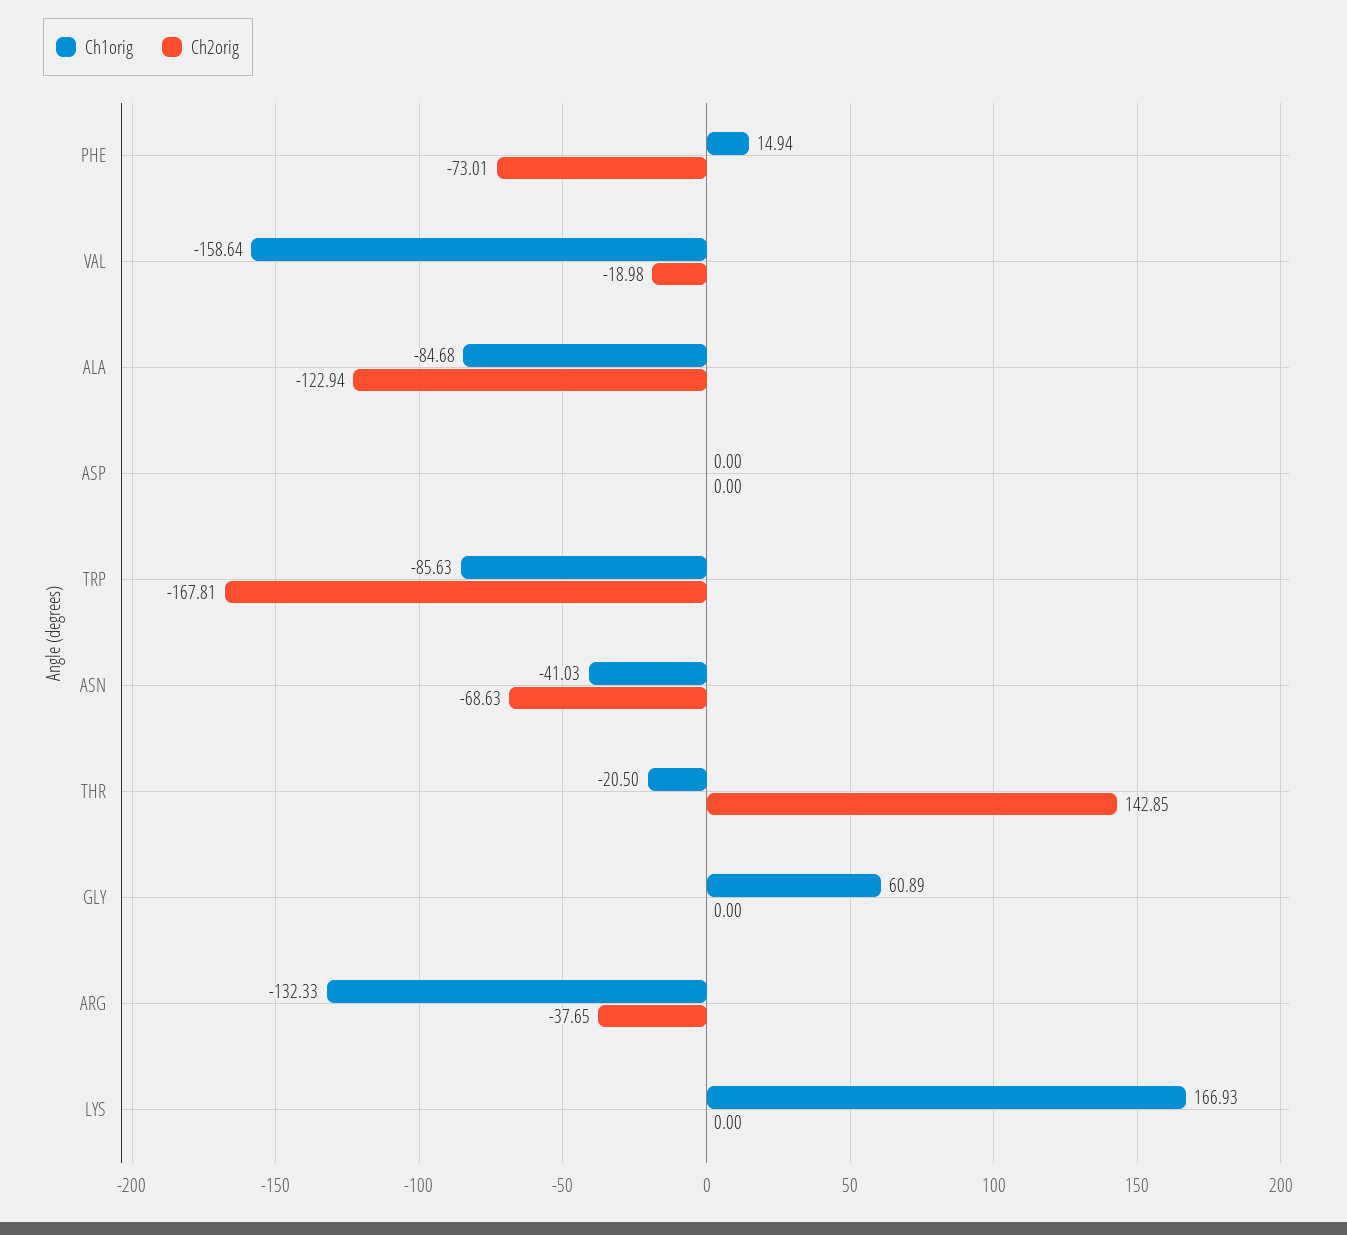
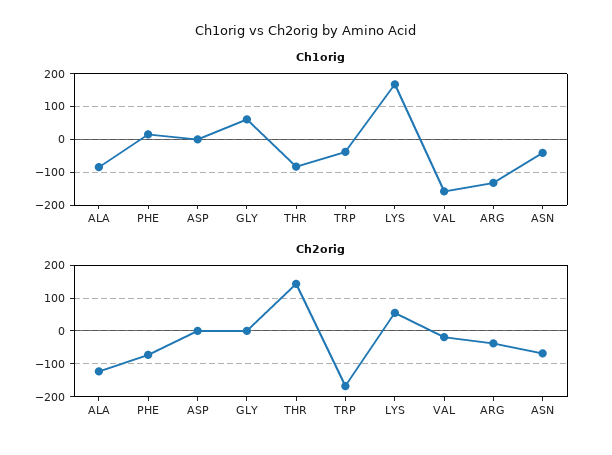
Ch1orig, TRP: -85.63 -> -40
Ch1orig, THR: -20.5 -> -80
Ch2orig, LYS: 0 -> 60

